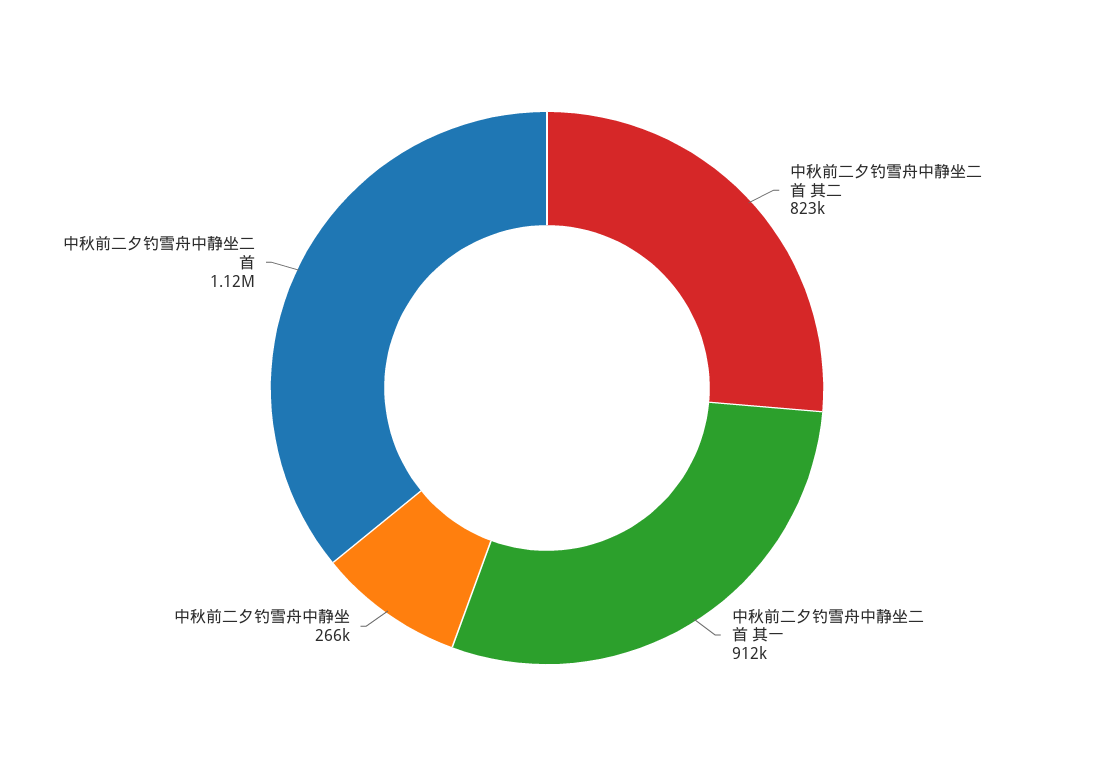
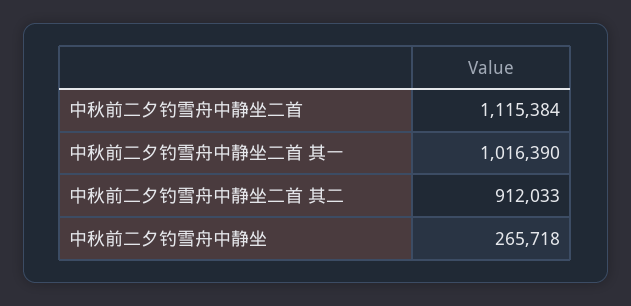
中秋前二夕钓雪舟中静坐二首 其二: 823000 -> 912033
中秋前二夕钓雪舟中静坐二首 其一: 912000 -> 1016390

